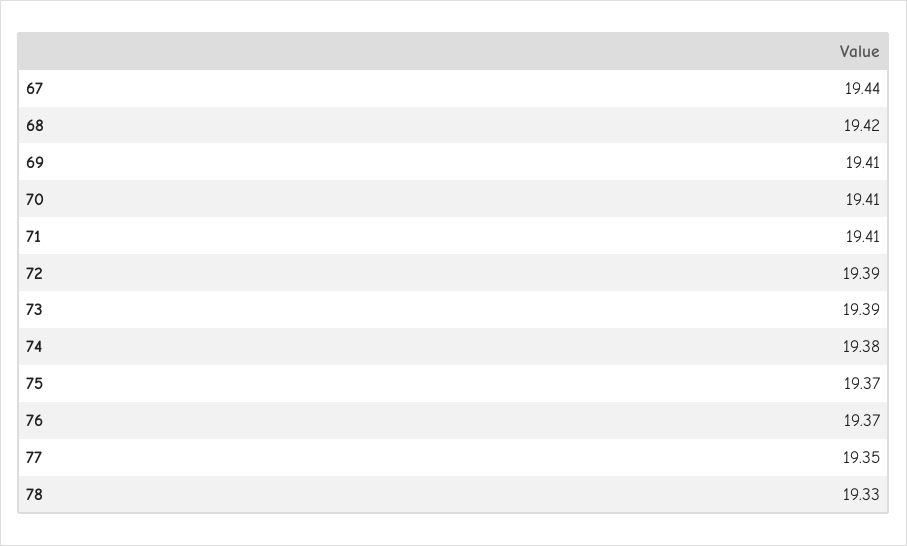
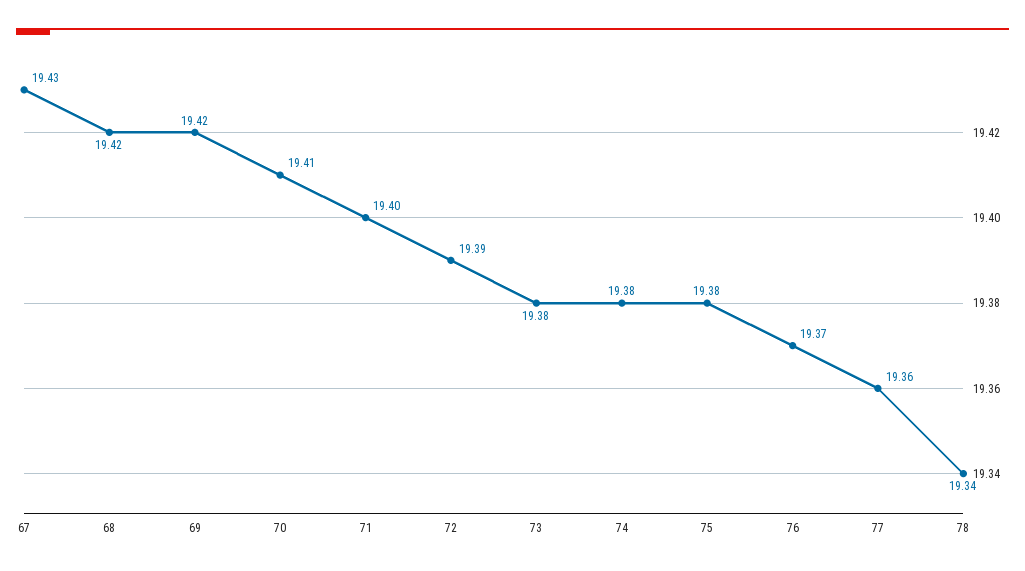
67: 19.44 -> 19.43
69: 19.41 -> 19.42
71: 19.41 -> 19.4
73: 19.39 -> 19.38
75: 19.37 -> 19.38
77: 19.35 -> 19.36
78: 19.33 -> 19.34

